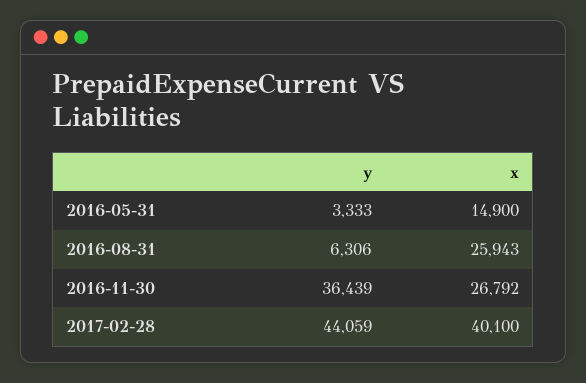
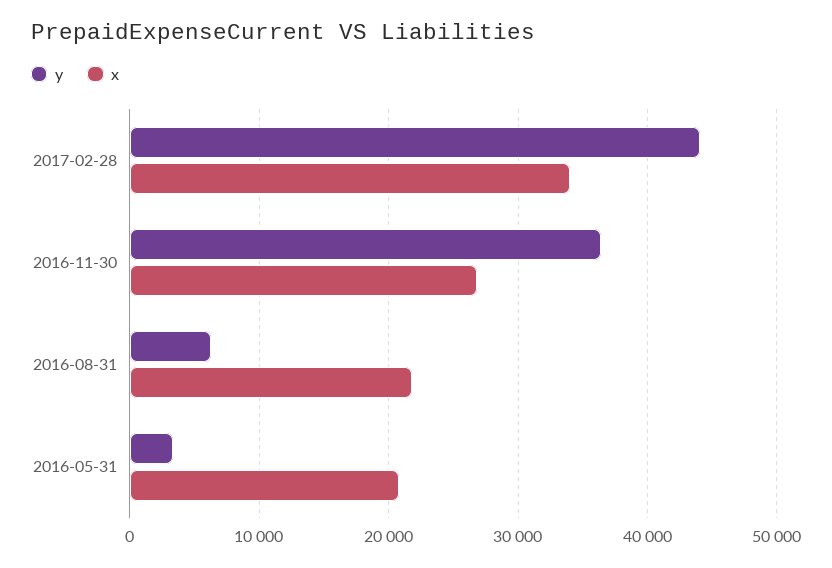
x, 2016-05-31: 14900 -> 21000
x, 2016-08-31: 25943 -> 22000
x, 2017-02-28: 40100 -> 34000

